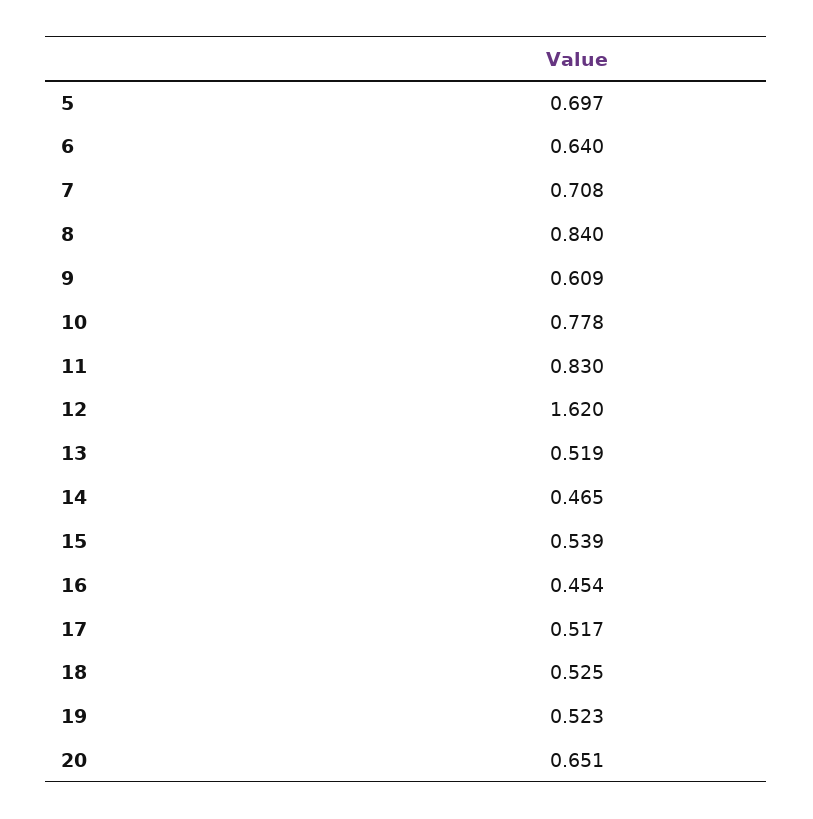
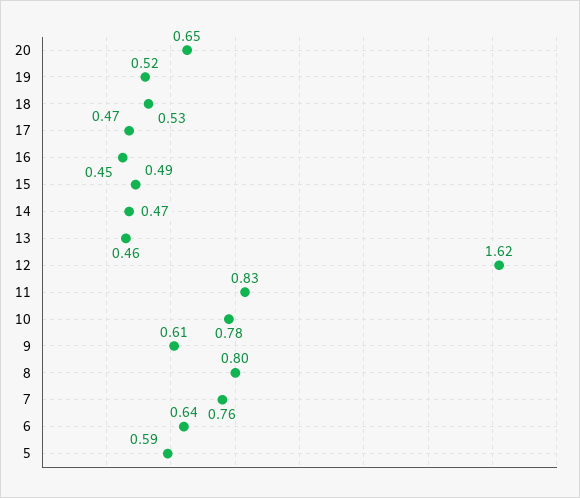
5: 0.697 -> 0.59
7: 0.708 -> 0.76
8: 0.84 -> 0.8
13: 0.519 -> 0.46
15: 0.539 -> 0.49
17: 0.517 -> 0.47

